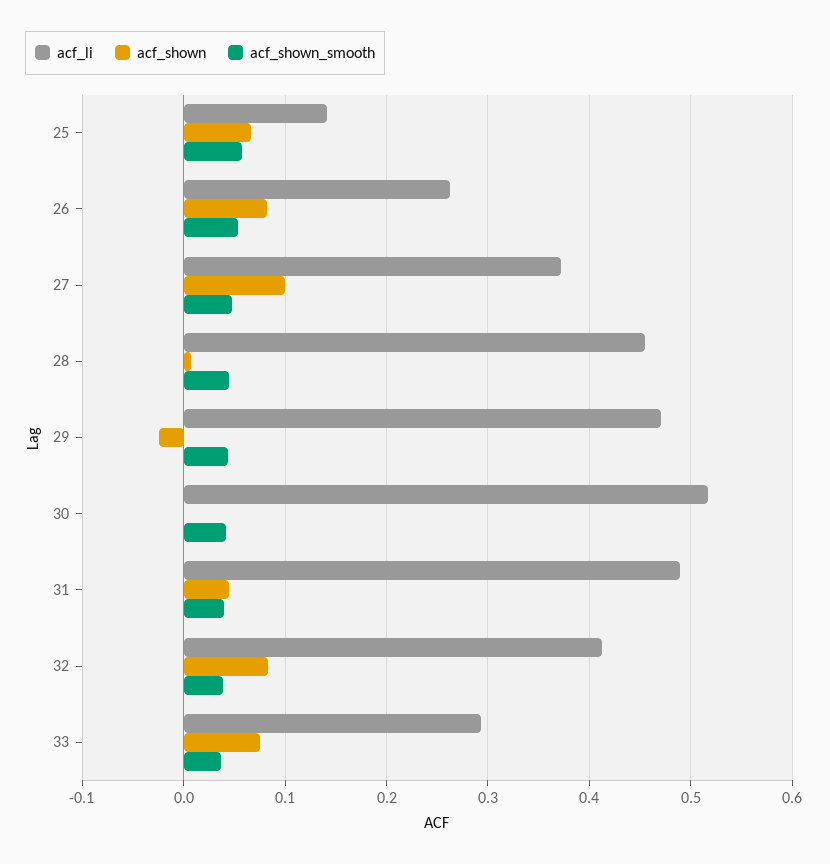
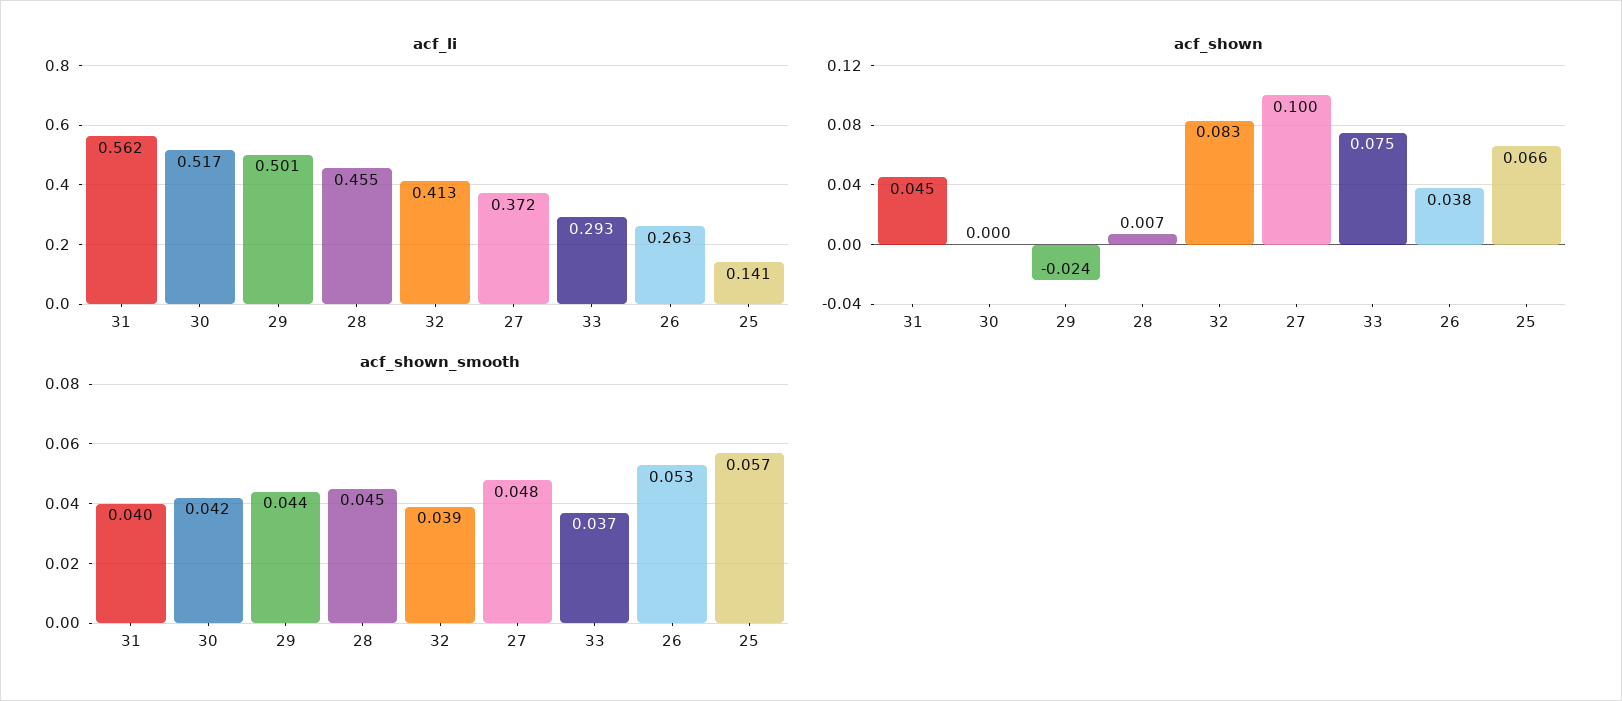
acf_shown, 26: 0.08 -> 0.038
acf_li, 29: 0.47 -> 0.501
acf_li, 31: 0.49 -> 0.562

